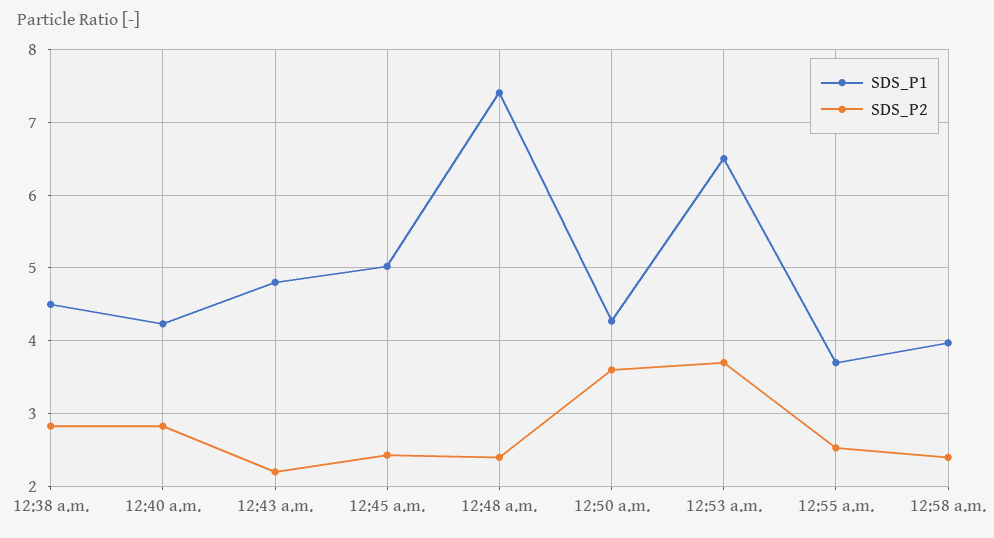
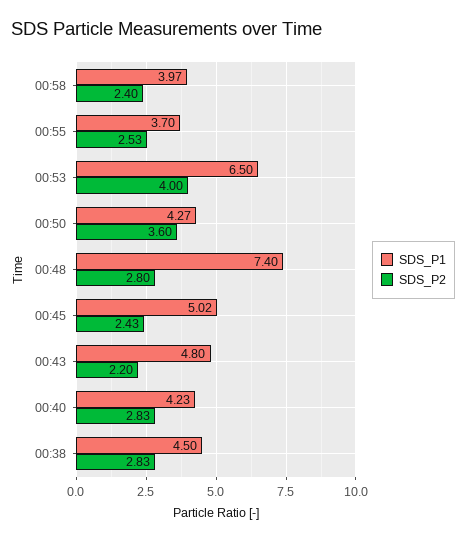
SDS_P2, 12:48 a.m.: 2.4 -> 2.8
SDS_P2, 12:53 a.m.: 3.7 -> 4

